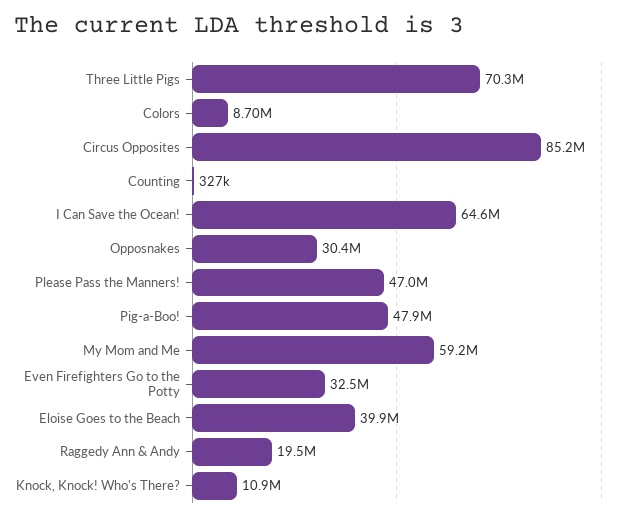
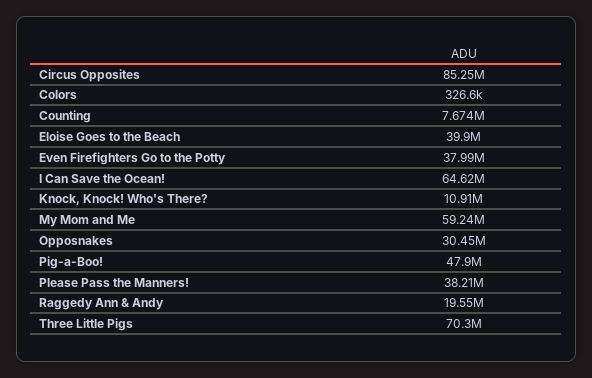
Colors: 8700000 -> 326600
Counting: 327000 -> 7674000
Please Pass the Manners!: 47000000 -> 38210000
Even Firefighters Go to the Potty: 32500000 -> 37990000

